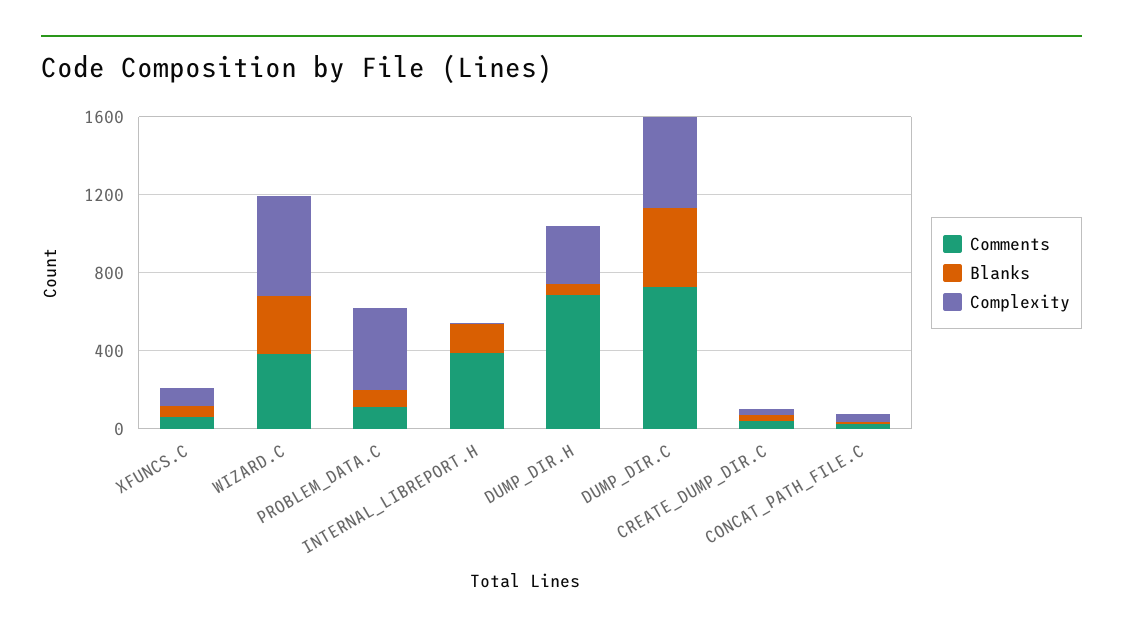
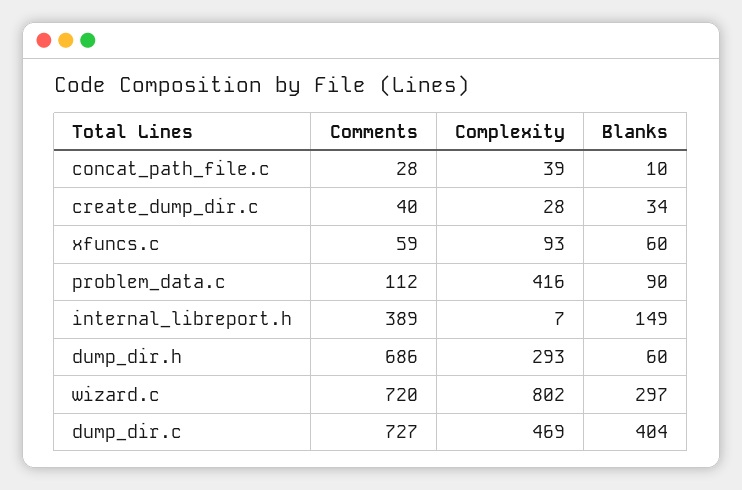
Comments, WIZARD.C: 400 -> 720
Complexity, WIZARD.C: 500 -> 802

